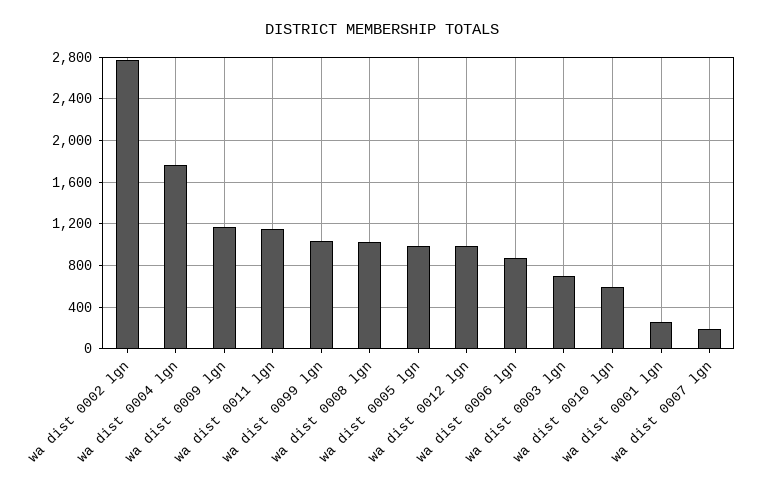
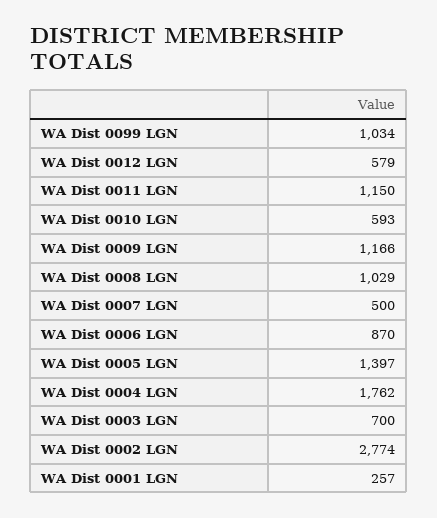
wa dist 0005 lgn: 1000 -> 1397
wa dist 0012 lgn: 1000 -> 579
wa dist 0007 lgn: 200 -> 500

